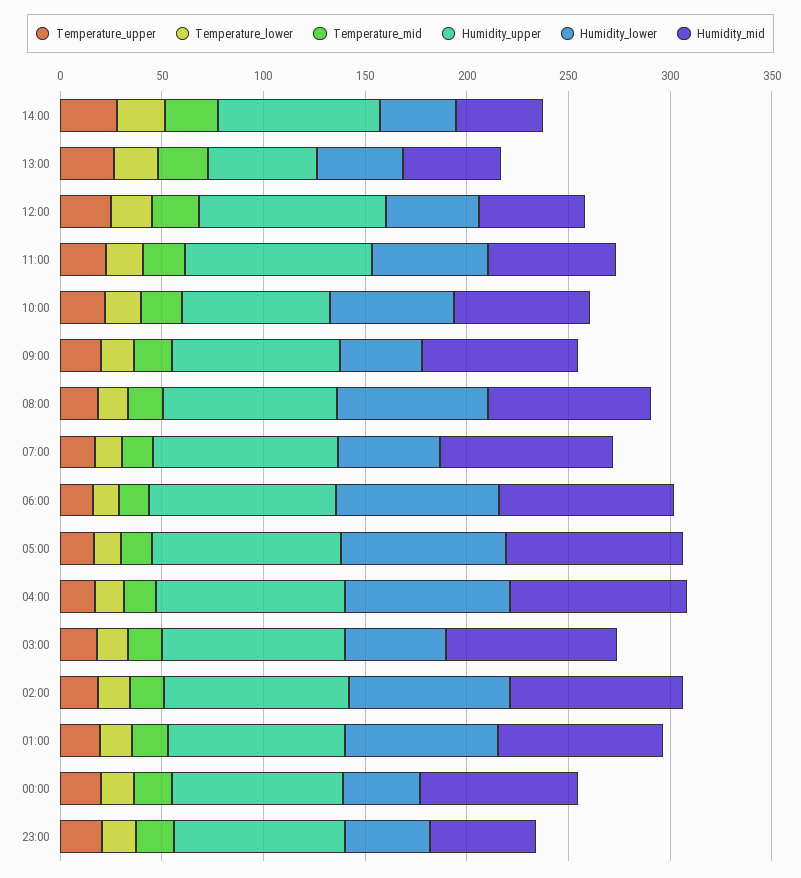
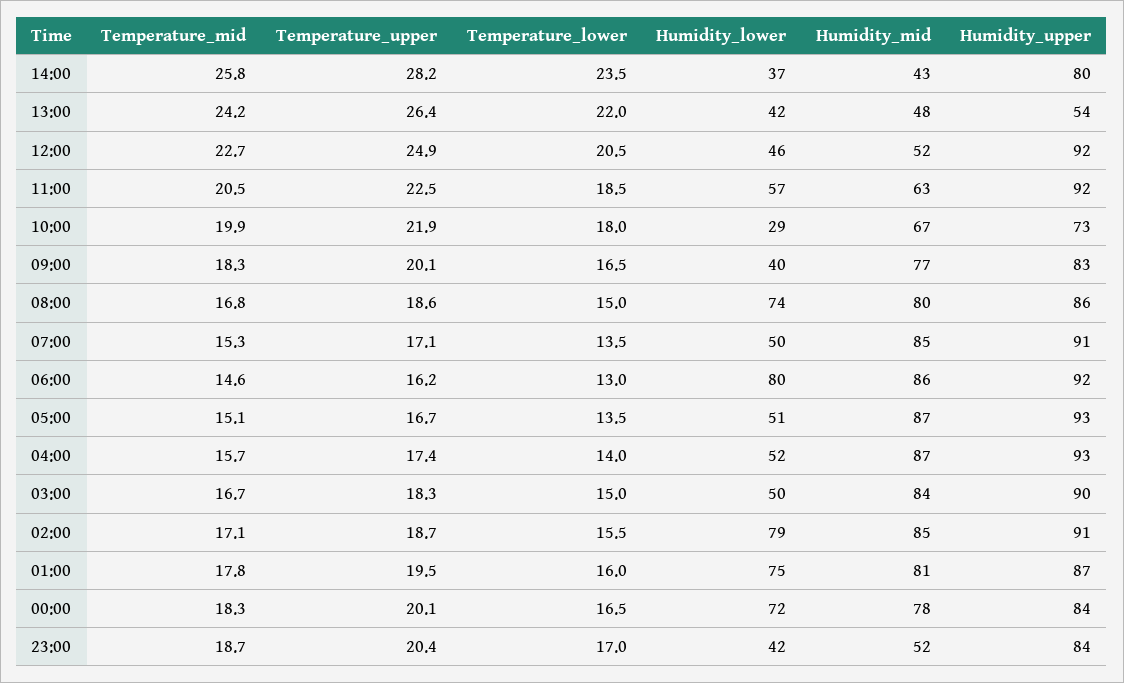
Humidity_lower, 10:00: 60 -> 29
Humidity_lower, 05:00: 80 -> 51
Humidity_lower, 04:00: 80 -> 52
Humidity_lower, 00:00: 40 -> 72

